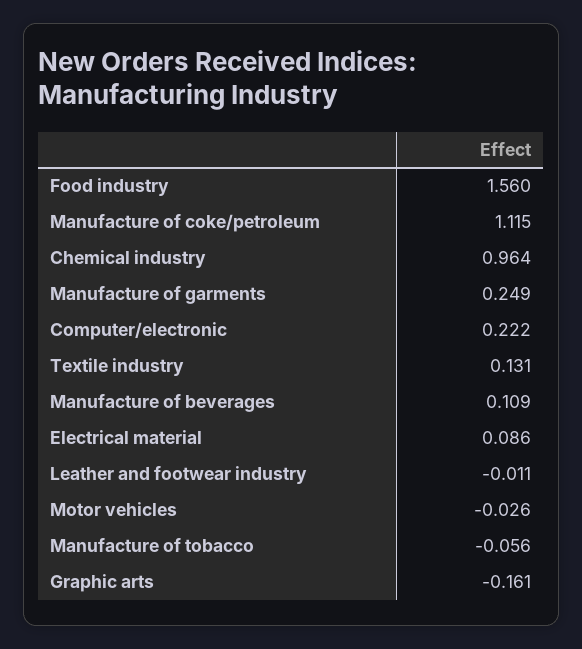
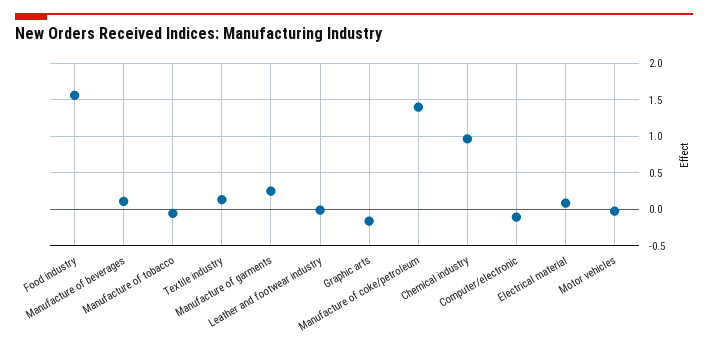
Manufacture of coke/petroleum: 1.115 -> 1.4
Computer/electronic: 0.222 -> -0.1

